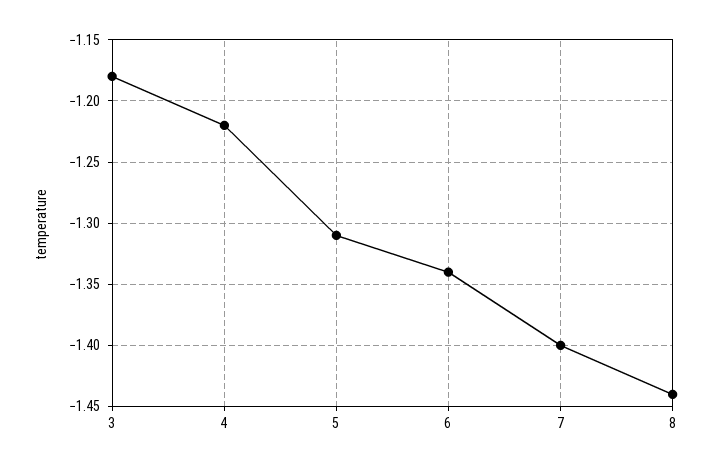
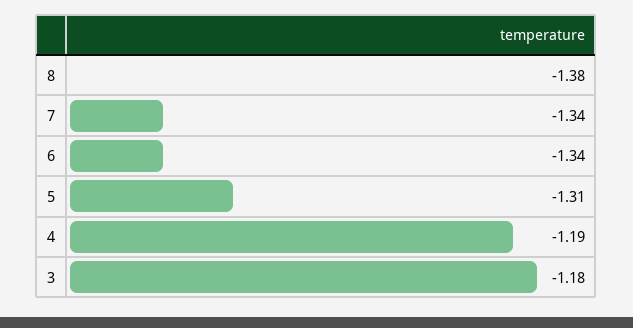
4: -1.22 -> -1.19
7: -1.4 -> -1.34
8: -1.44 -> -1.38

